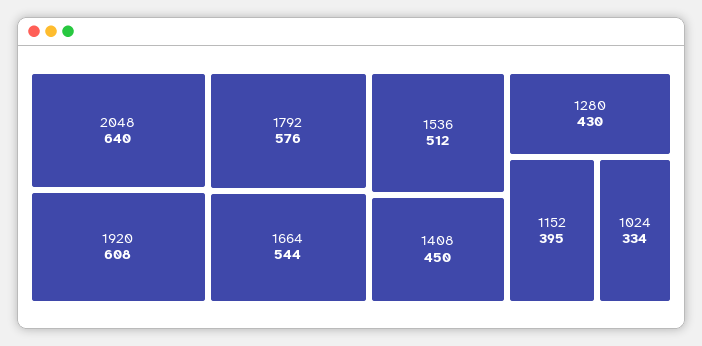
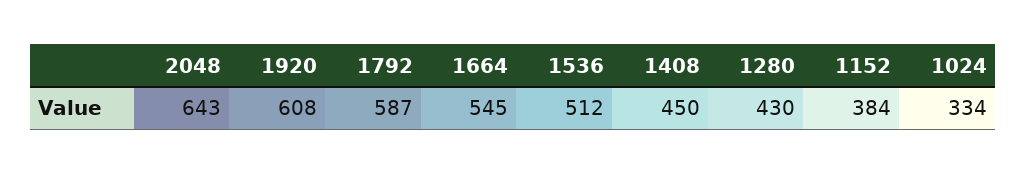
2048: 640 -> 643
1792: 576 -> 587
1664: 544 -> 545
1152: 395 -> 384

